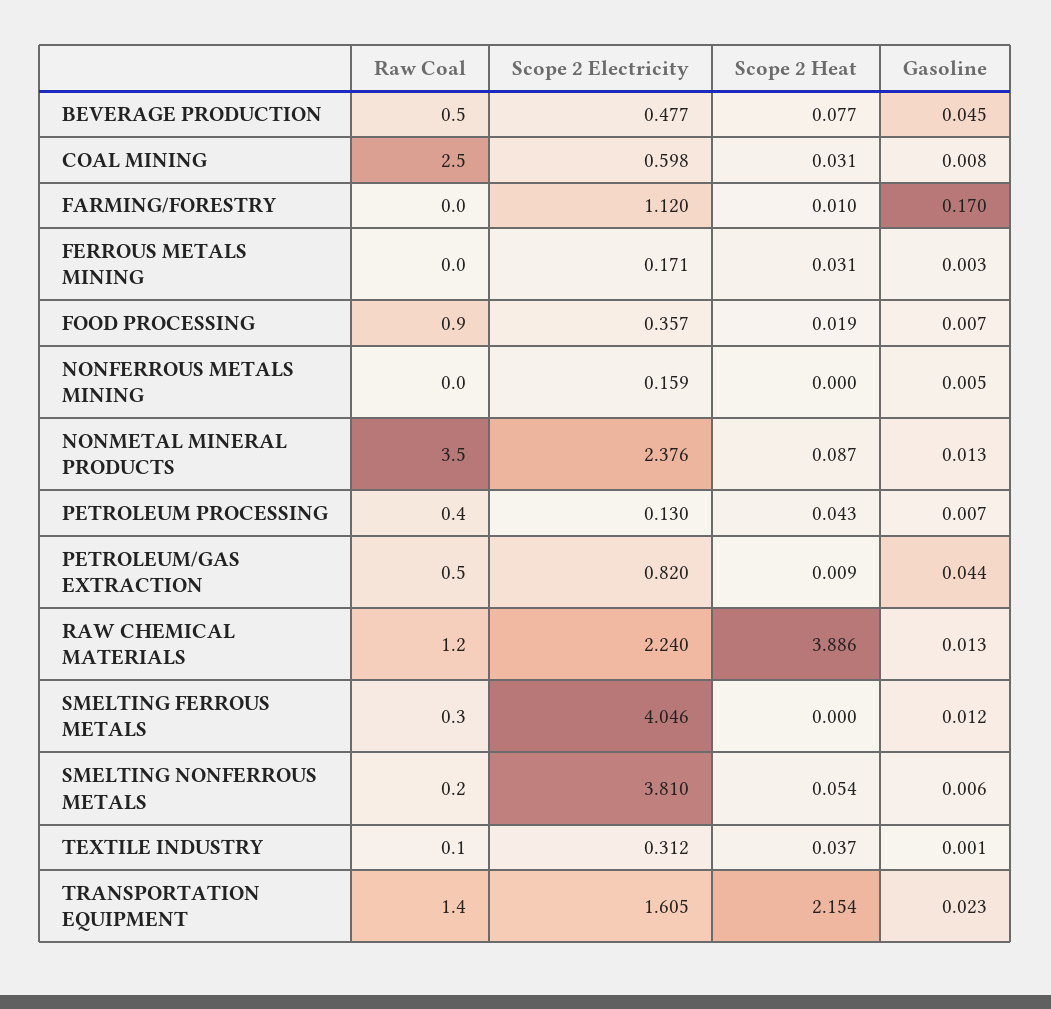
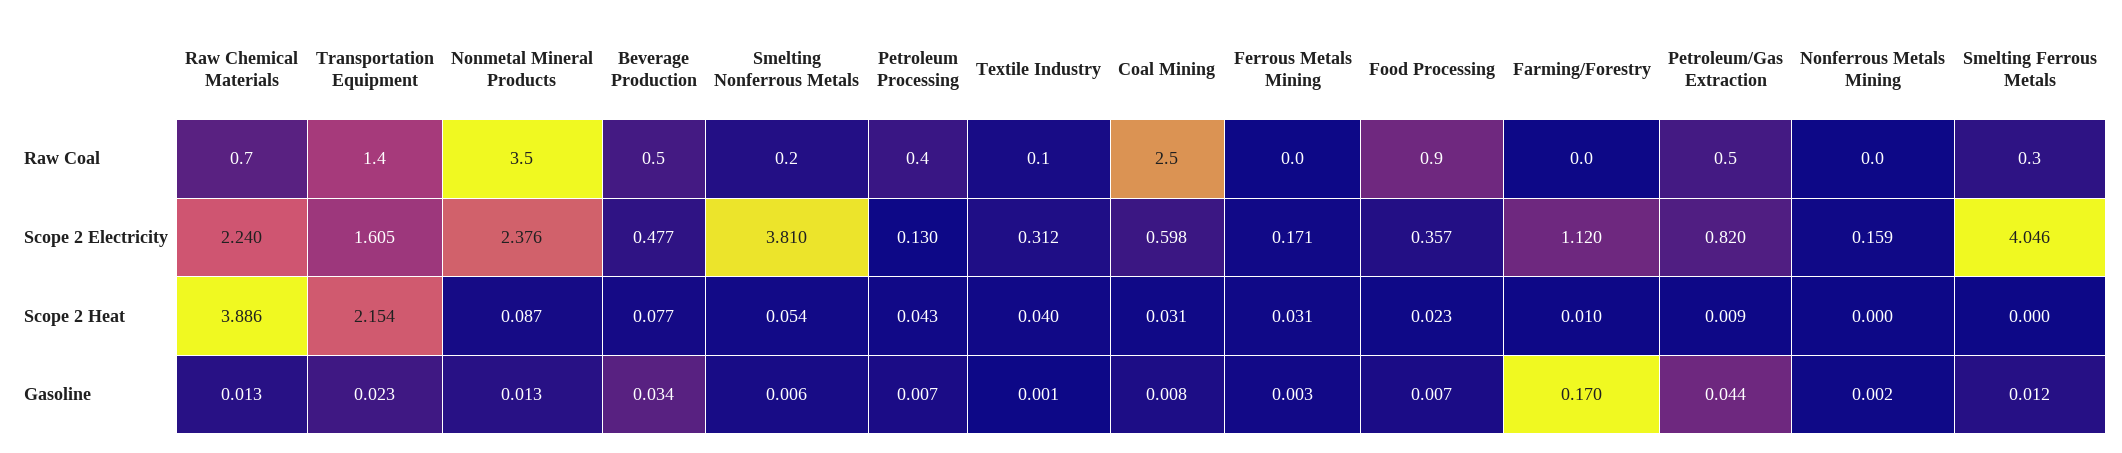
Gasoline, BEVERAGE PRODUCTION: 0.045 -> 0.034
Scope 2 Heat, FOOD PROCESSING: 0.019 -> 0.023
Gasoline, NONFERROUS METALS MINING: 0.005 -> 0.002
Raw Coal, RAW CHEMICAL MATERIALS: 1.2 -> 0.7
Scope 2 Heat, TEXTILE INDUSTRY: 0.037 -> 0.04

